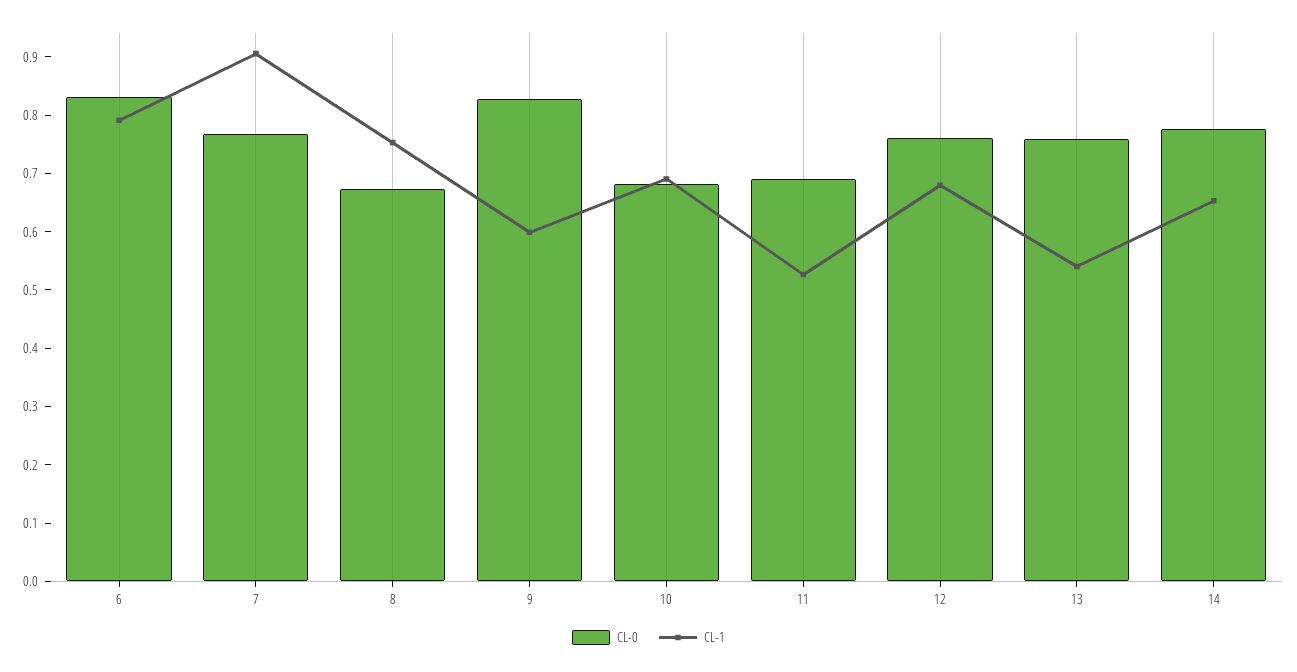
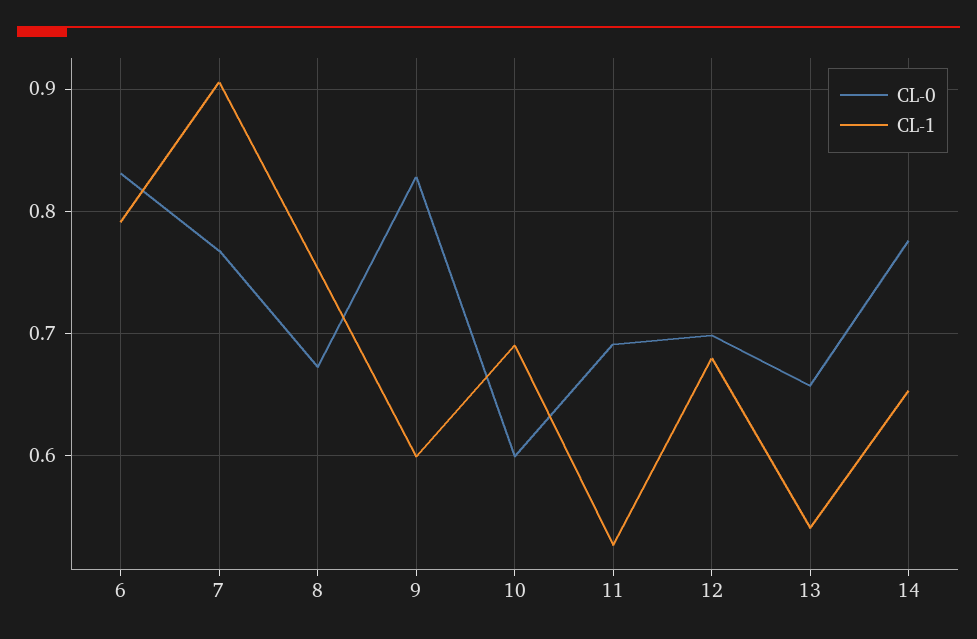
CL-0, 10: 0.68 -> 0.6
CL-0, 12: 0.76 -> 0.7
CL-0, 13: 0.76 -> 0.66

